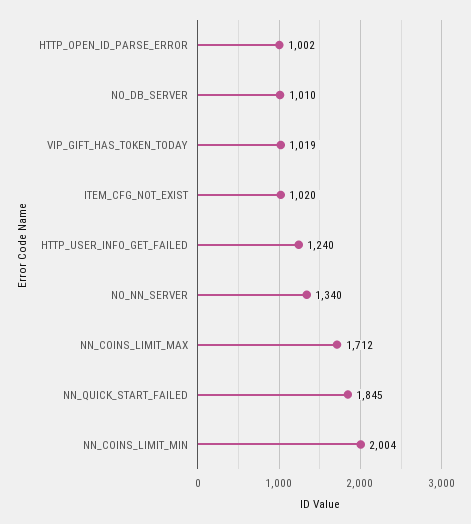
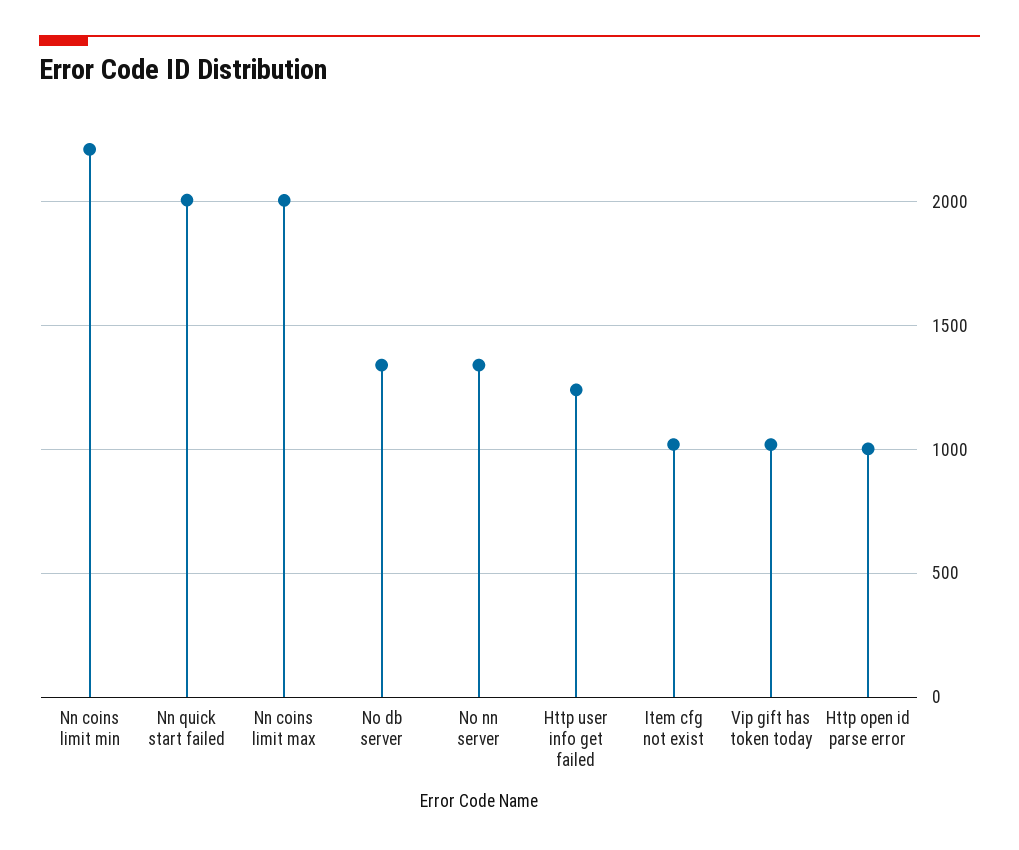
NO_DB_SERVER: 1010 -> 1350
NN_COINS_LIMIT_MAX: 1712 -> 2000
NN_QUICK_START_FAILED: 1845 -> 2000
NN_COINS_LIMIT_MIN: 2004 -> 2200

